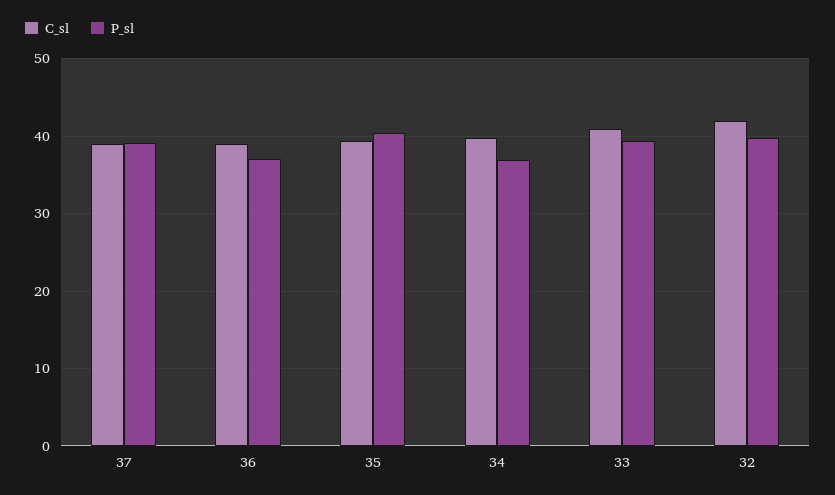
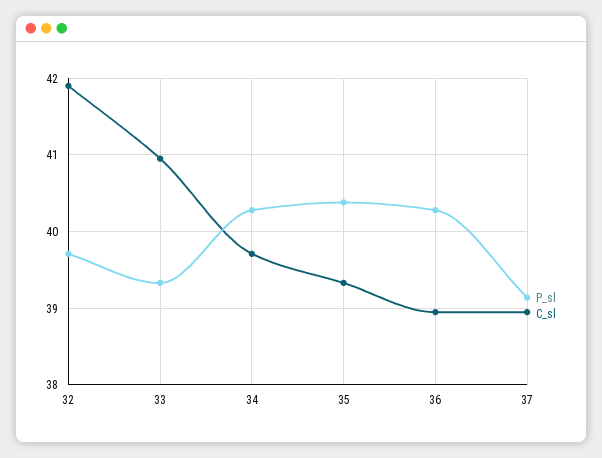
P_sl, 36: 37 -> 40.3
P_sl, 34: 37 -> 40.3

